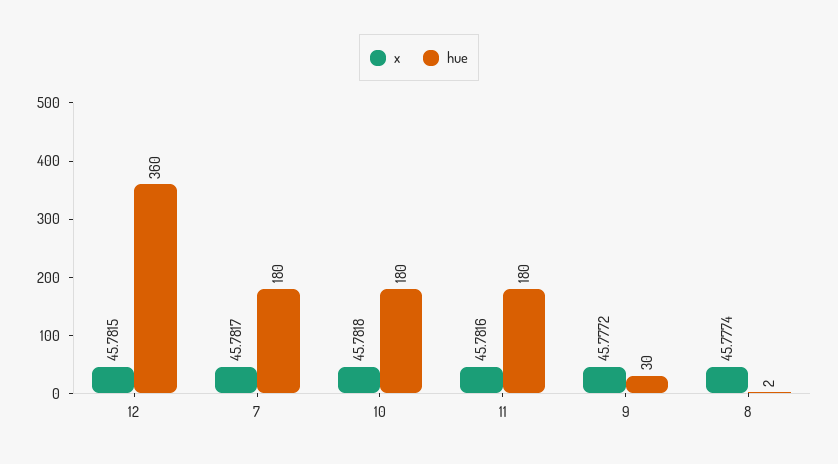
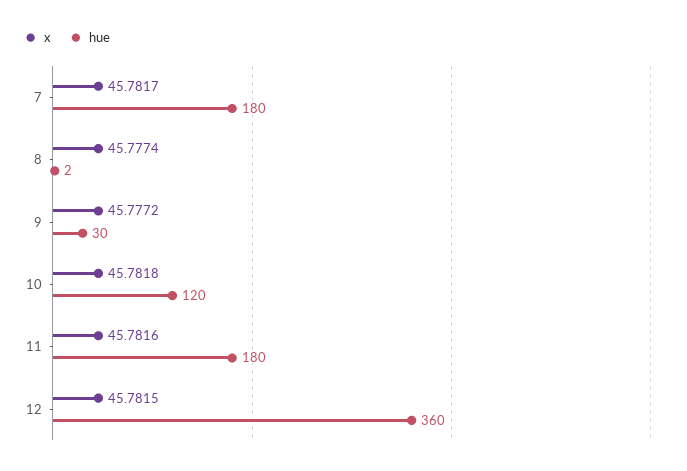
hue, 10: 180 -> 120

